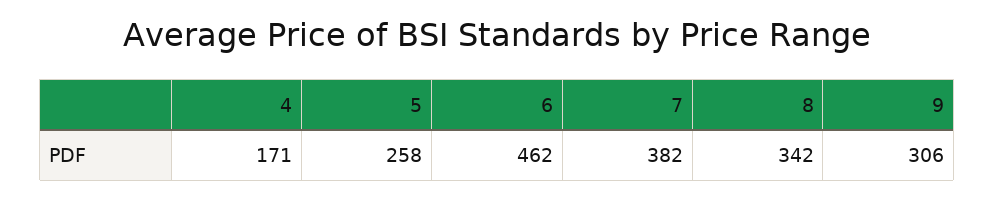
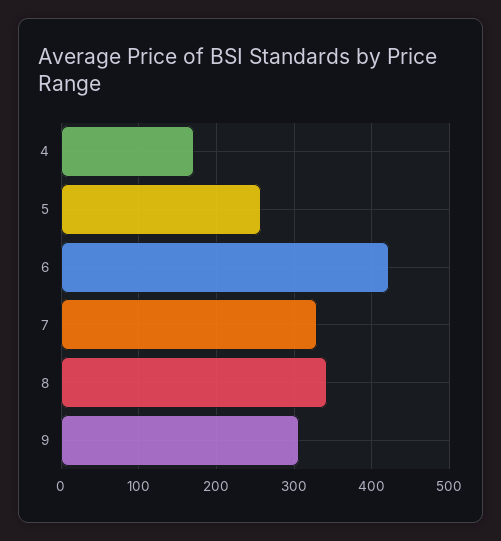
6: 462 -> 420
7: 382 -> 330

